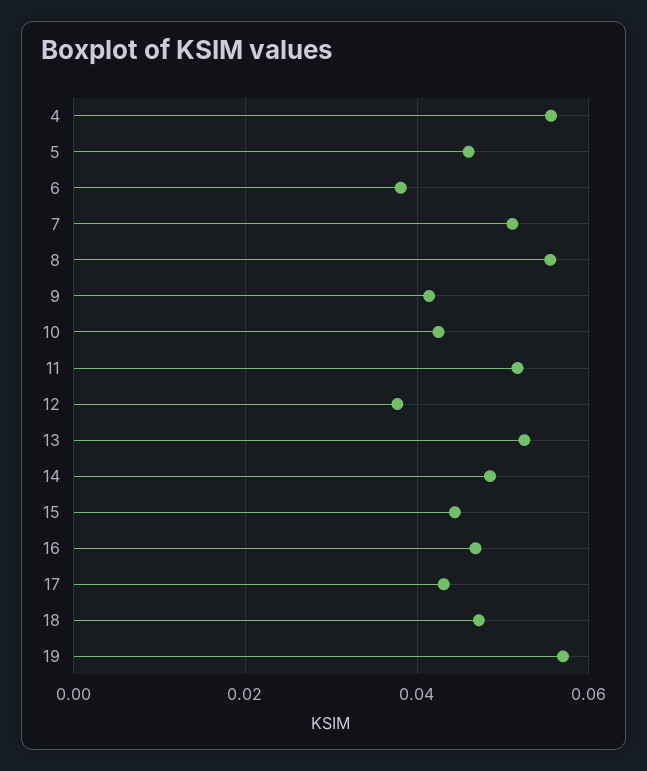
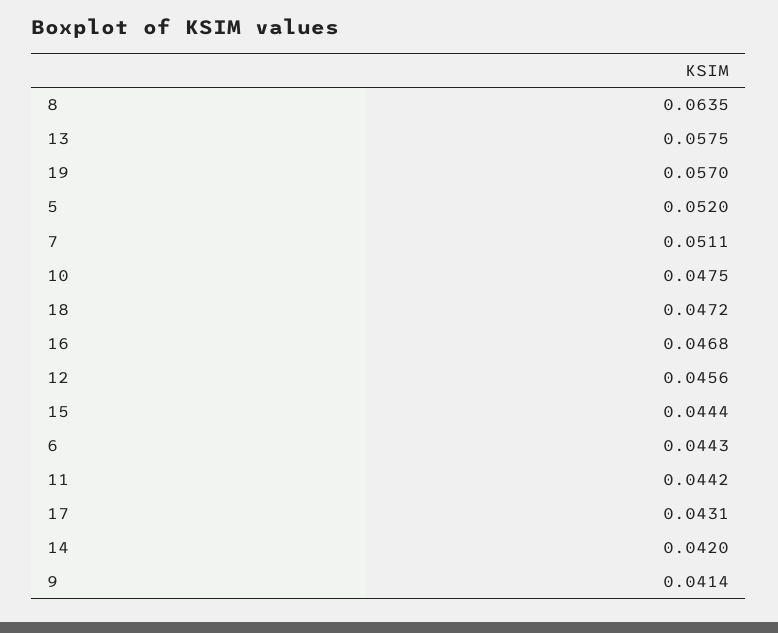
4: 0.056 -> none
5: 0.046 -> 0.052
6: 0.038 -> 0.0443
8: 0.056 -> 0.0635
10: 0.042 -> 0.0475
11: 0.052 -> 0.0442
12: 0.038 -> 0.0456
13: 0.052 -> 0.0575
14: 0.048 -> 0.042

